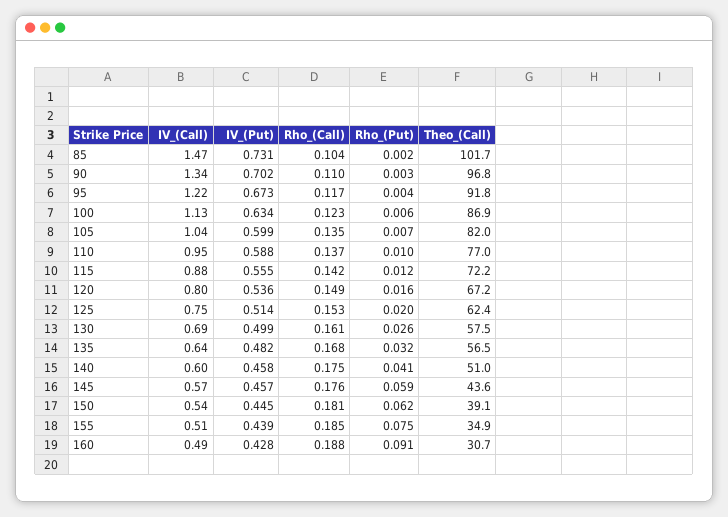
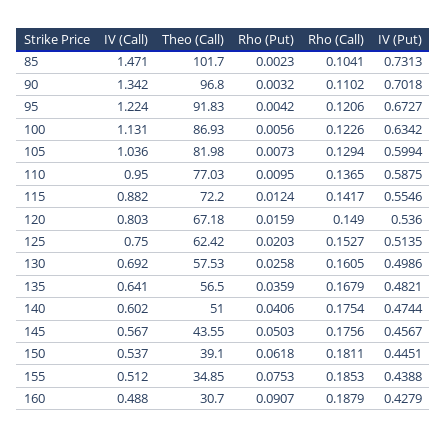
Rho_(Call), 95: 0.117 -> 0.1206
Rho_(Call), 105: 0.135 -> 0.1294
Rho_(Put), 135: 0.032 -> 0.0359
IV_(Put), 140: 0.458 -> 0.4744
Rho_(Put), 145: 0.059 -> 0.0503

